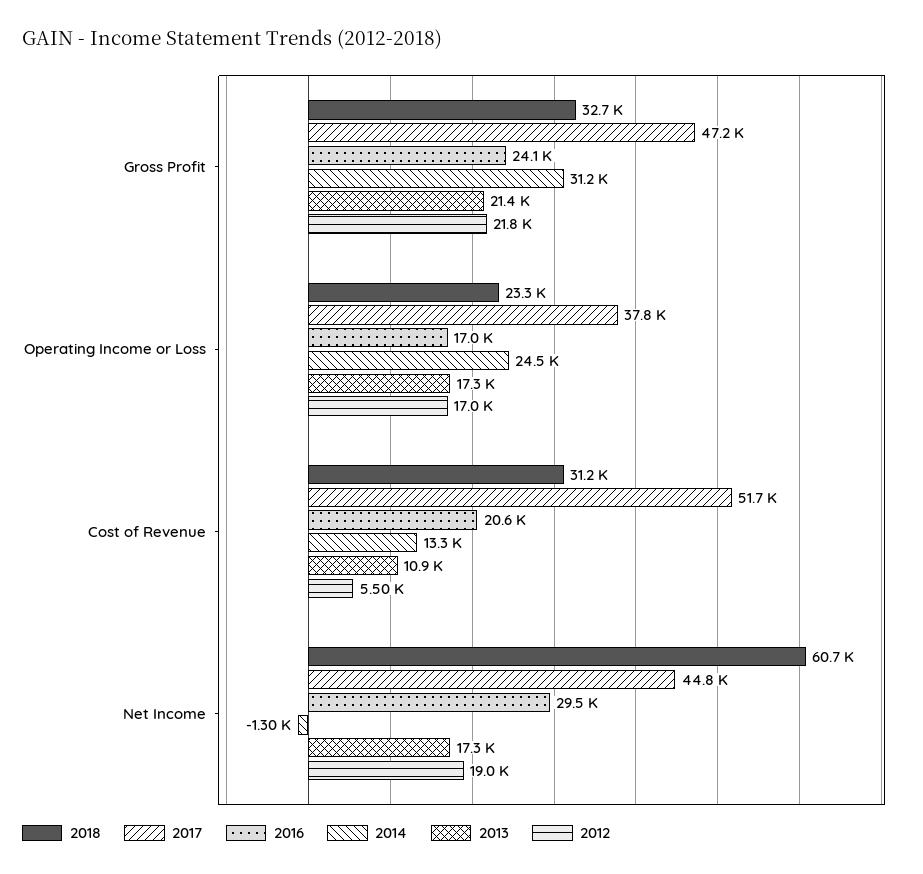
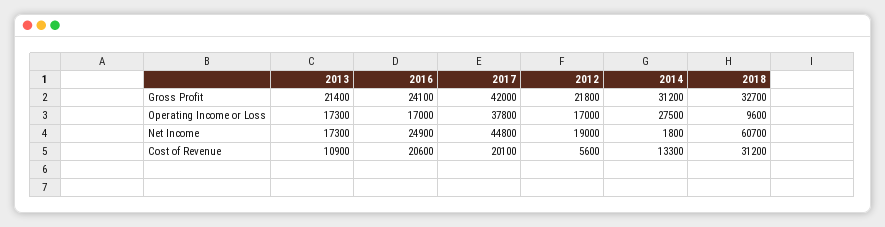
2017, Gross Profit: 47200 -> 42000
2018, Operating Income or Loss: 23300 -> 9600
2014, Operating Income or Loss: 24500 -> 27500
2017, Cost of Revenue: 51700 -> 20100
2012, Cost of Revenue: 5500 -> 5600
2016, Net Income: 29500 -> 24900
2014, Net Income: -1300 -> 1800

